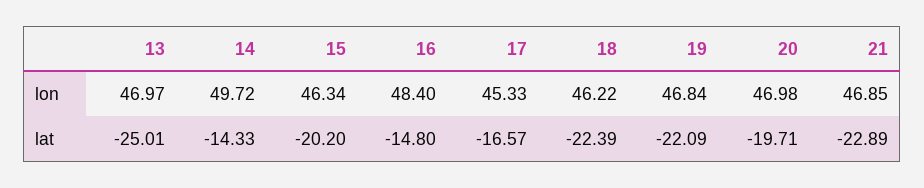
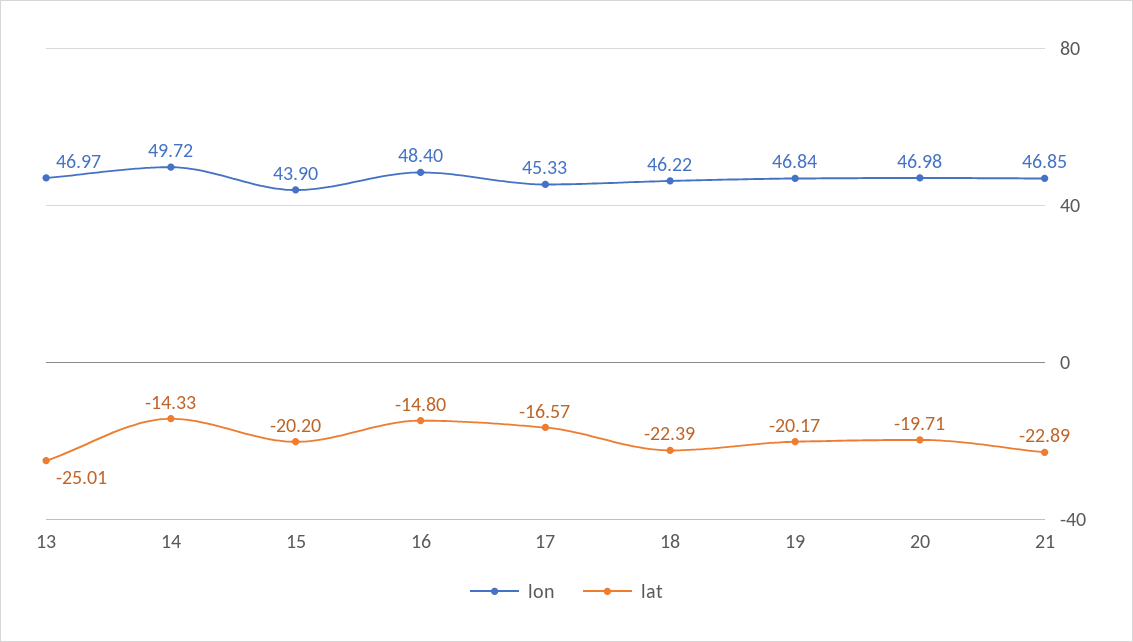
lon, 15: 46.34 -> 43.9
lat, 19: -22.09 -> -20.17

